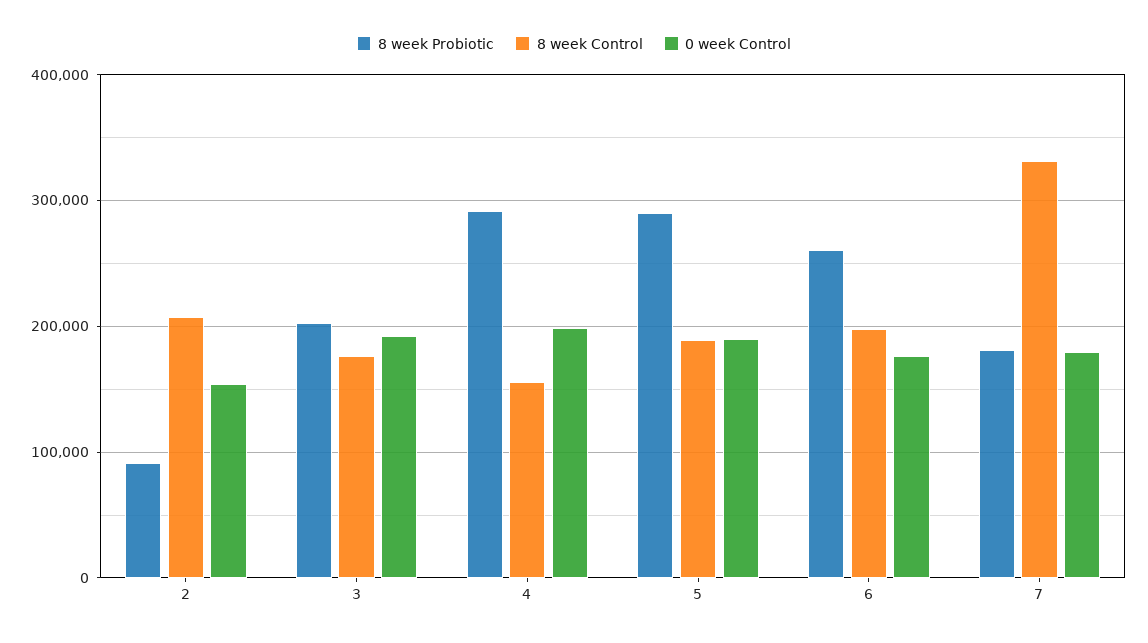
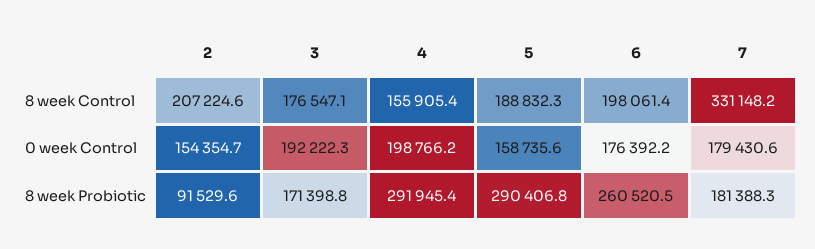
8 week Probiotic, 3: 200000 -> 171398.8
0 week Control, 5: 190000 -> 158735.6

